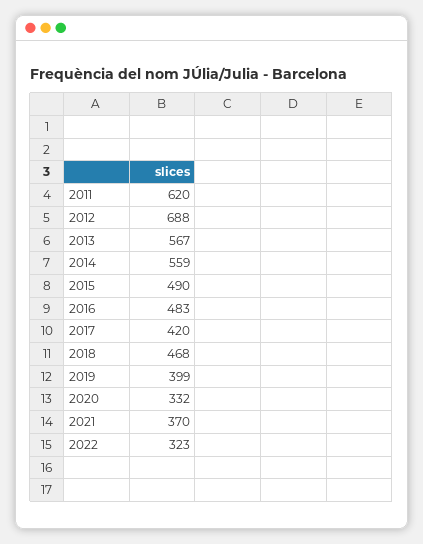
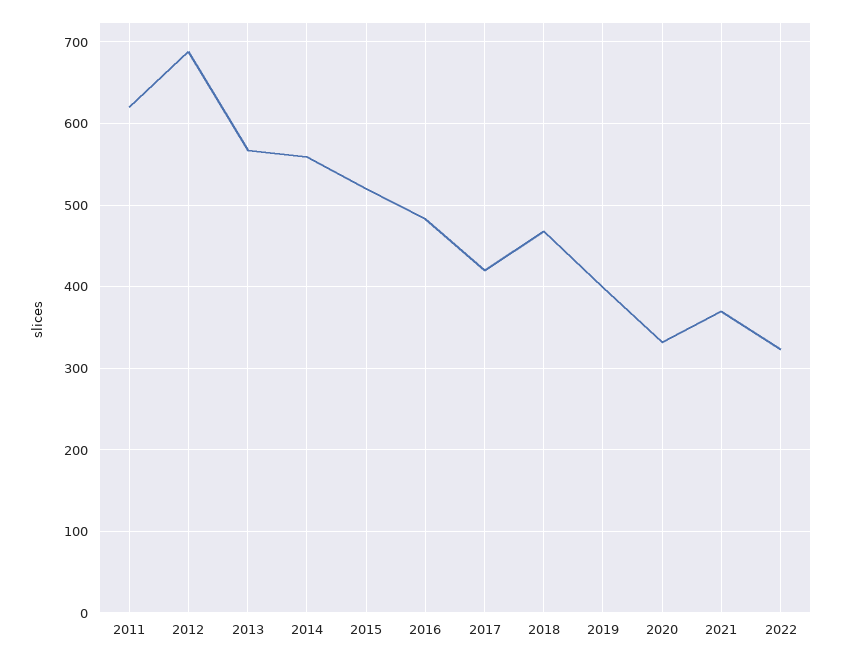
2015: 490 -> 520

